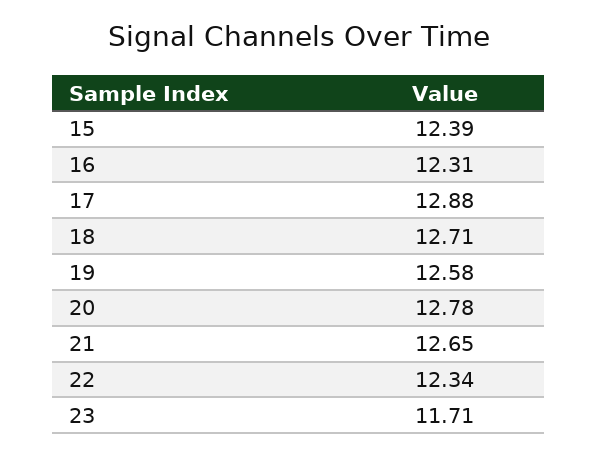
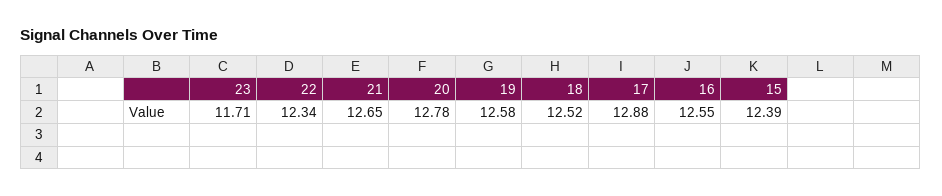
16: 12.31 -> 12.55
18: 12.71 -> 12.52

